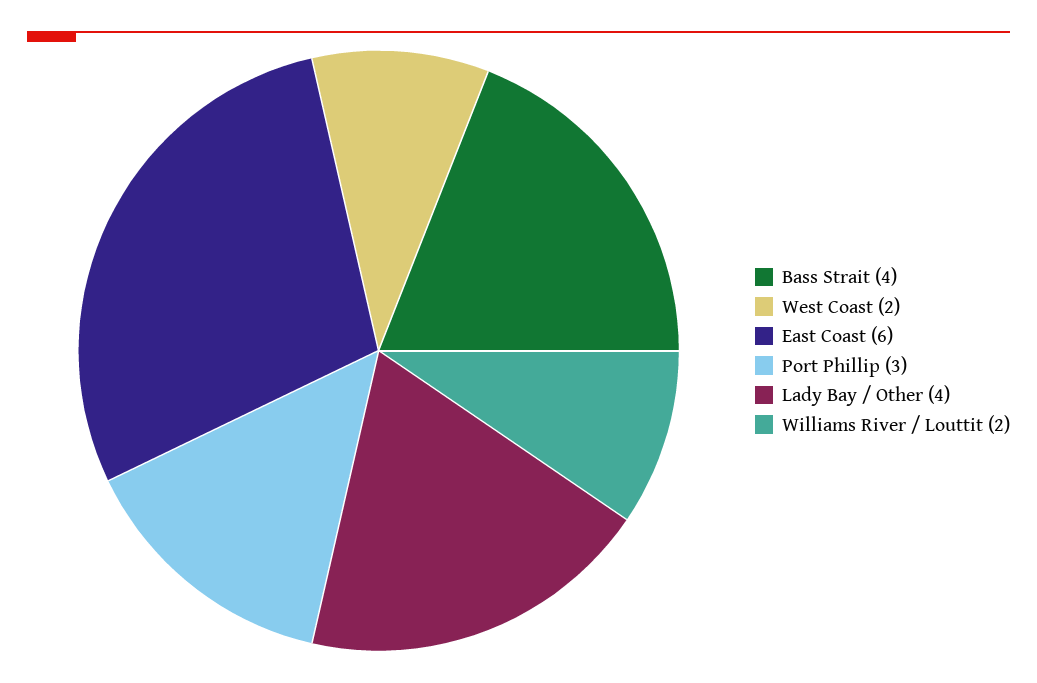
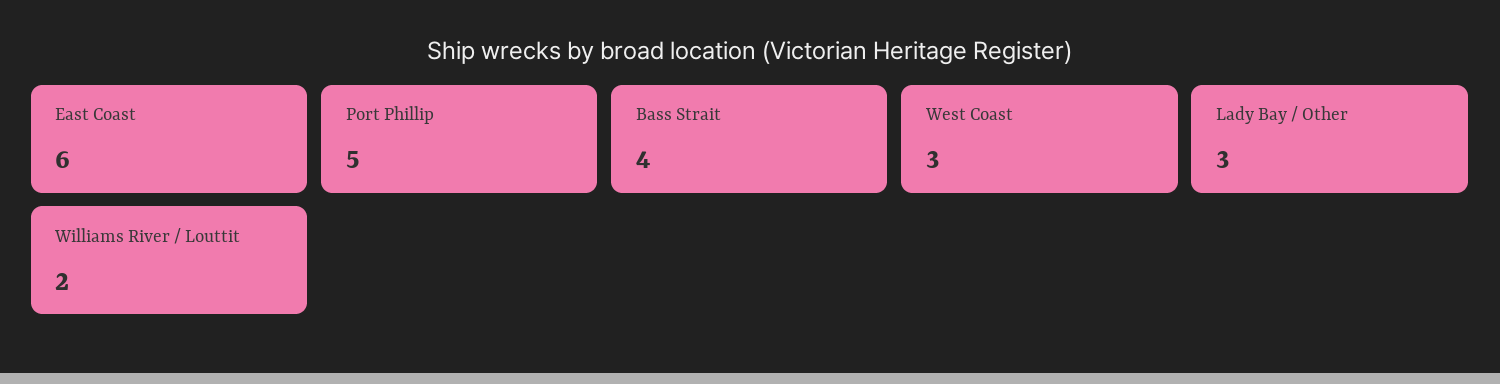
West Coast: 2 -> 3
Port Phillip: 3 -> 5
Lady Bay / Other: 4 -> 3

